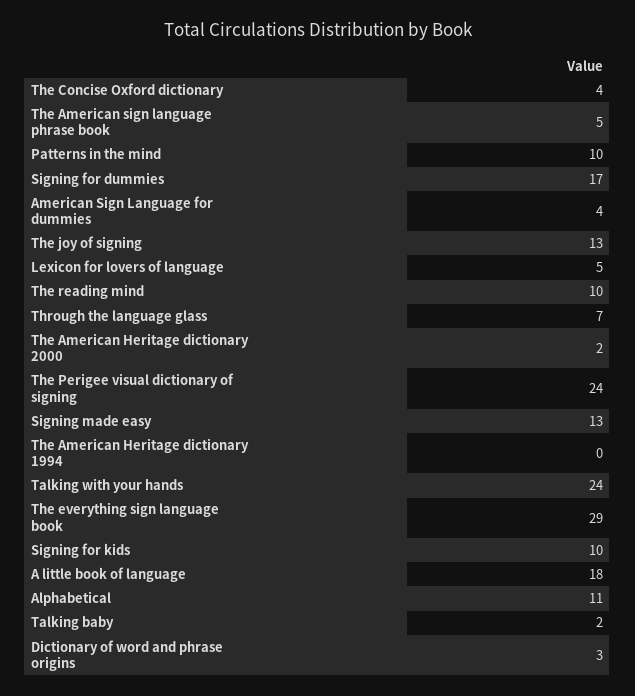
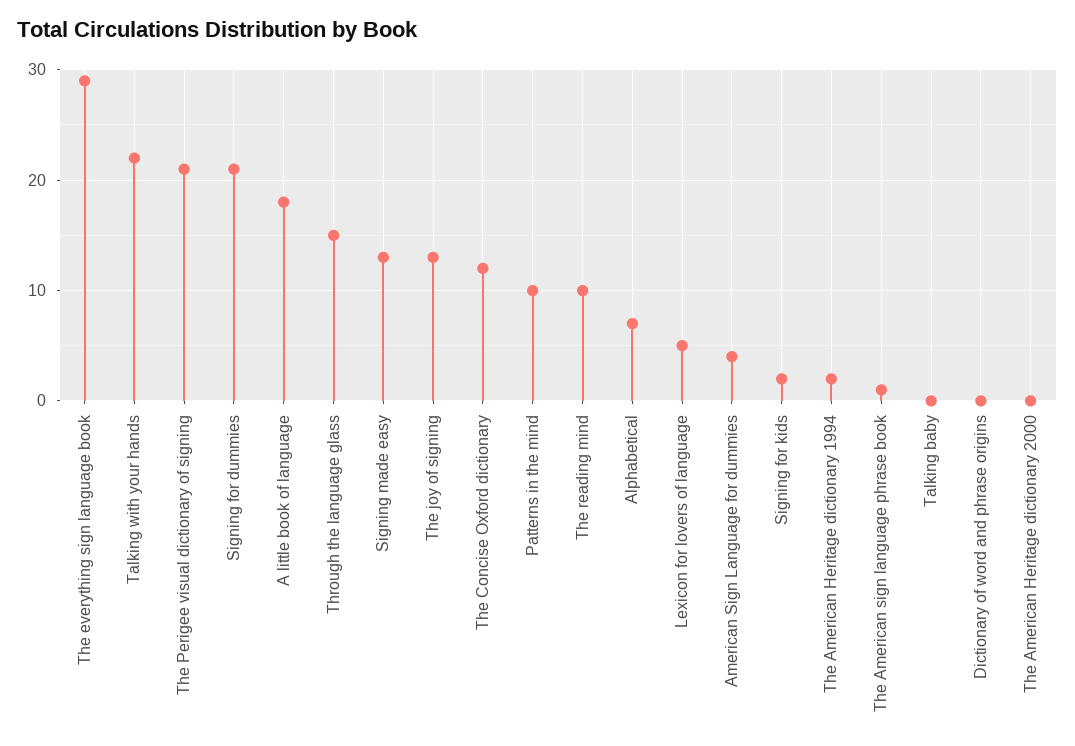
The Concise Oxford dictionary: 4 -> 12
The American sign language phrase book: 5 -> 1
Signing for dummies: 17 -> 21
Through the language glass: 7 -> 15
The American Heritage dictionary 2000: 2 -> 0
The Perigee visual dictionary of signing: 24 -> 21
The American Heritage dictionary 1994: 0 -> 2
Talking with your hands: 24 -> 22
Signing for kids: 10 -> 2
Alphabetical: 11 -> 7
Talking baby: 2 -> 0
Dictionary of word and phrase origins: 3 -> 0

